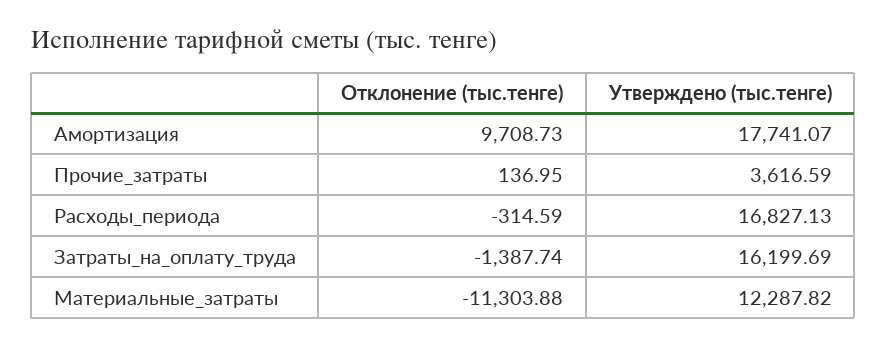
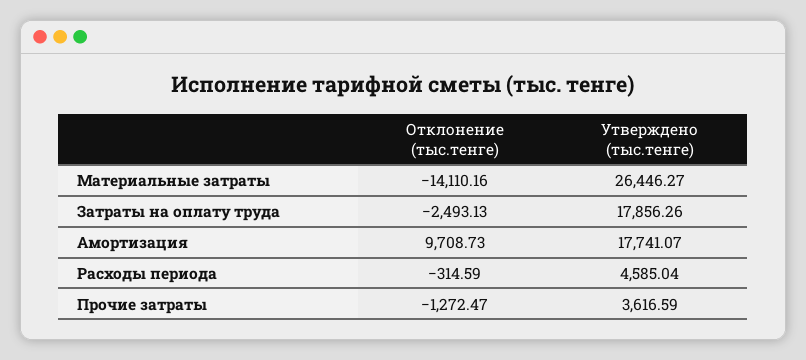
Отклонение (тыс.тенге), Прочие_затраты: 136.95 -> -1272.47
Утверждено (тыс.тенге), Расходы_периода: 16827.13 -> 4585.04
Отклонение (тыс.тенге), Затраты_на_оплату_труда: -1387.74 -> -2493.13
Утверждено (тыс.тенге), Затраты_на_оплату_труда: 16199.69 -> 17856.26
Отклонение (тыс.тенге), Материальные_затраты: -11303.88 -> -14110.16
Утверждено (тыс.тенге), Материальные_затраты: 12287.82 -> 26446.27

